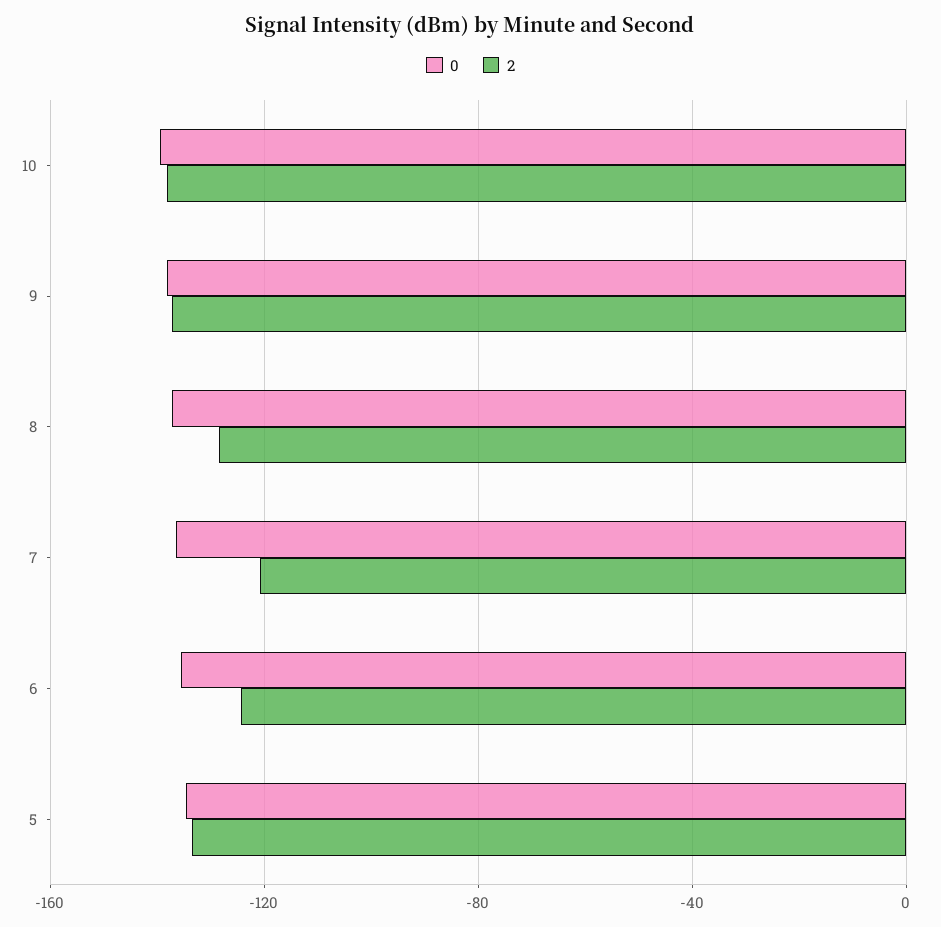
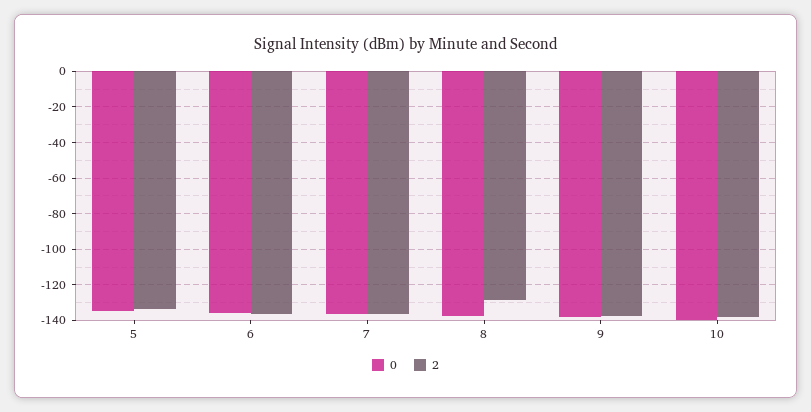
2, 7: -120 -> -135
2, 6: -125 -> -135

